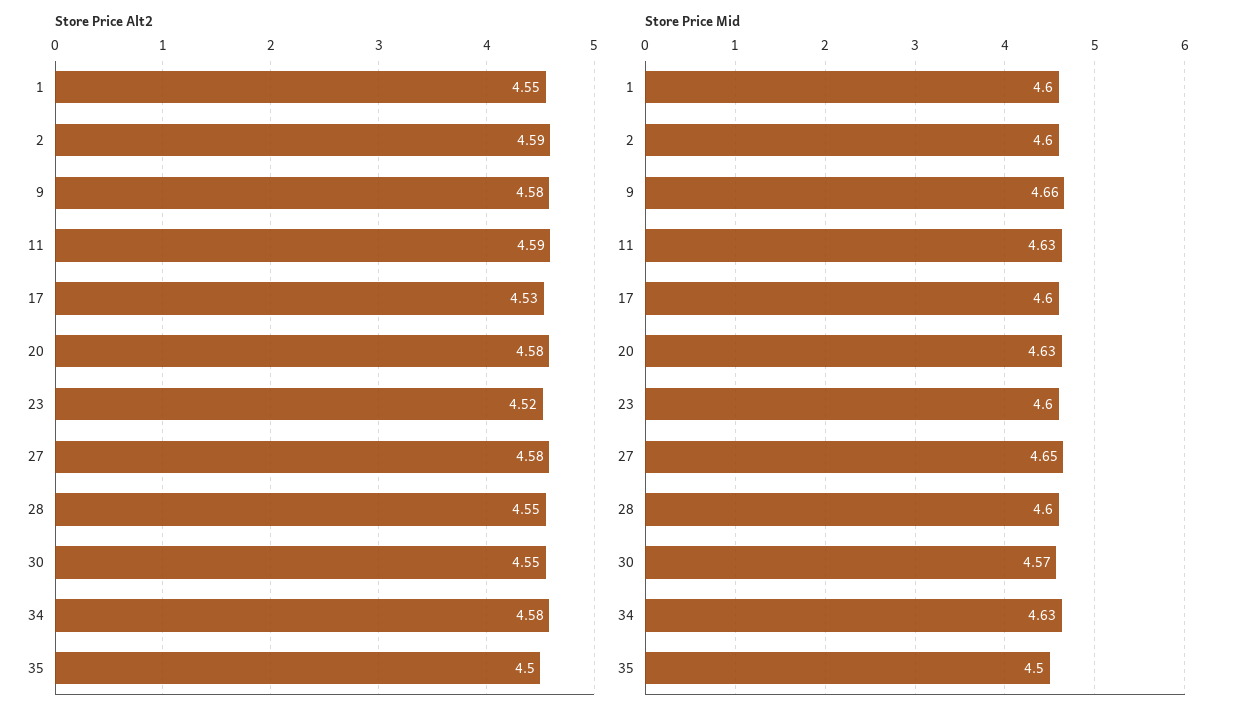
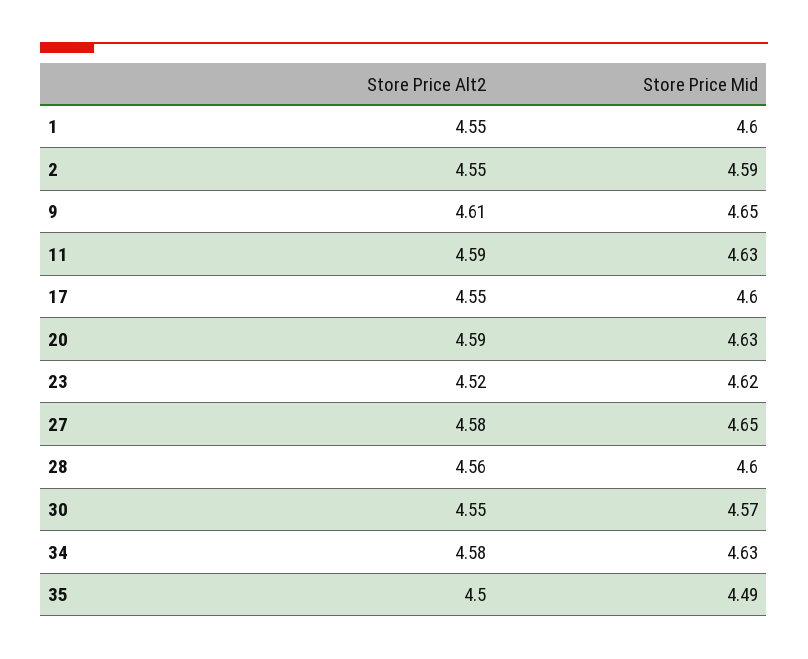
Store Price Alt2, 2: 4.59 -> 4.55
Store Price Alt2, 9: 4.58 -> 4.61
Store Price Alt2, 17: 4.53 -> 4.55
Store Price Alt2, 20: 4.58 -> 4.59
Store Price Alt2, 28: 4.55 -> 4.56
Store Price Mid, 2: 4.6 -> 4.59
Store Price Mid, 9: 4.66 -> 4.65
Store Price Mid, 23: 4.6 -> 4.62
Store Price Mid, 35: 4.5 -> 4.49

